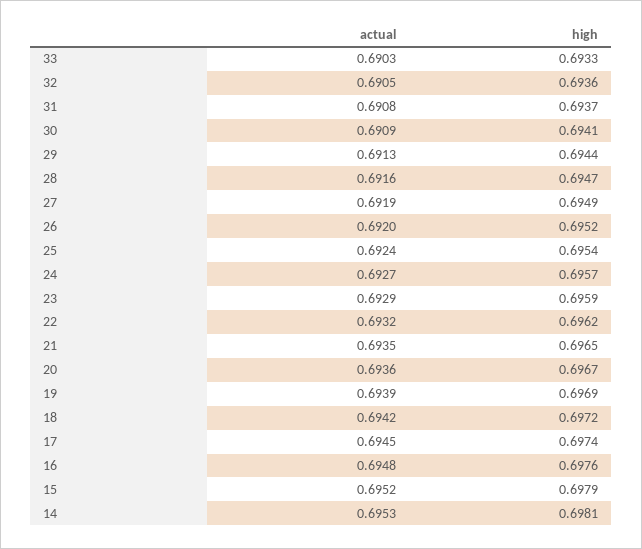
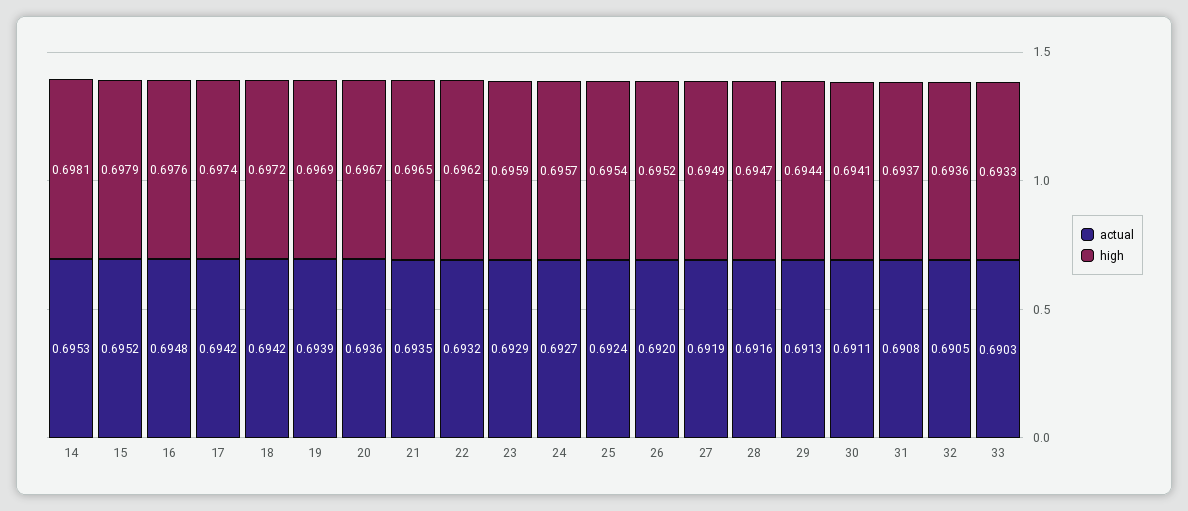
actual, 30: 0.6909 -> 0.6911
actual, 17: 0.6945 -> 0.6942

